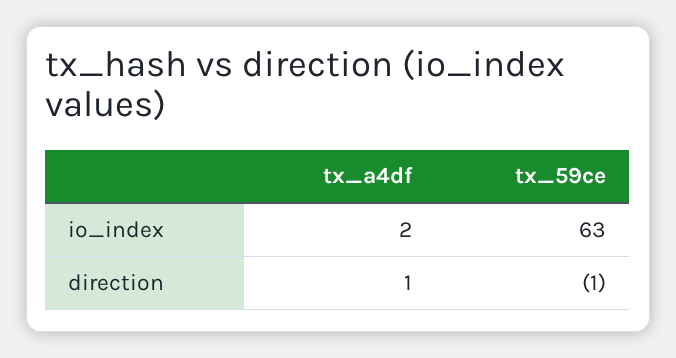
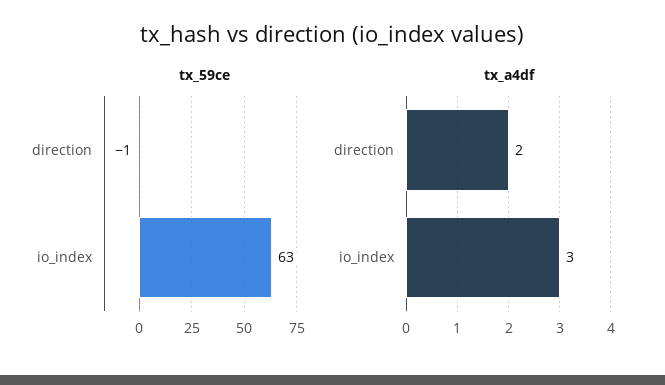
tx_a4df, io_index: 2 -> 3
tx_a4df, direction: 1 -> 2

